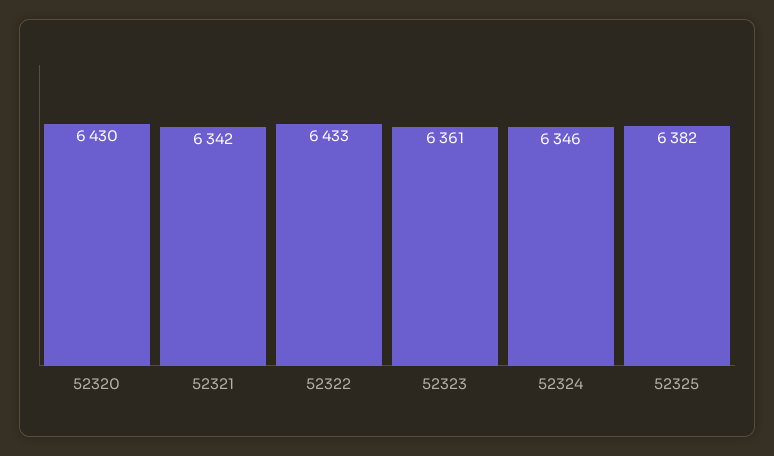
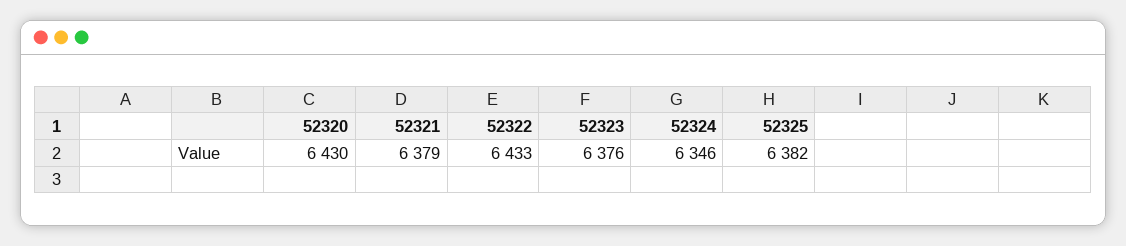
52321: 6342 -> 6379
52323: 6361 -> 6376

